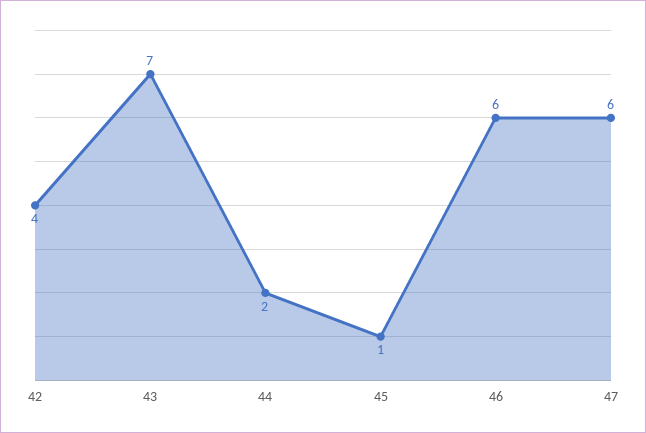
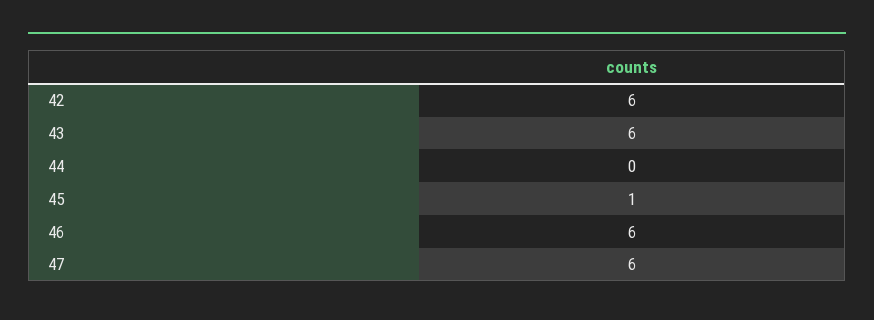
42: 4 -> 6
43: 7 -> 6
44: 2 -> 0

